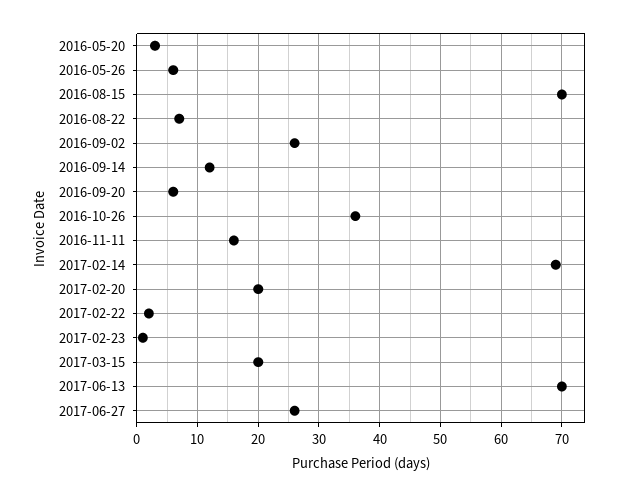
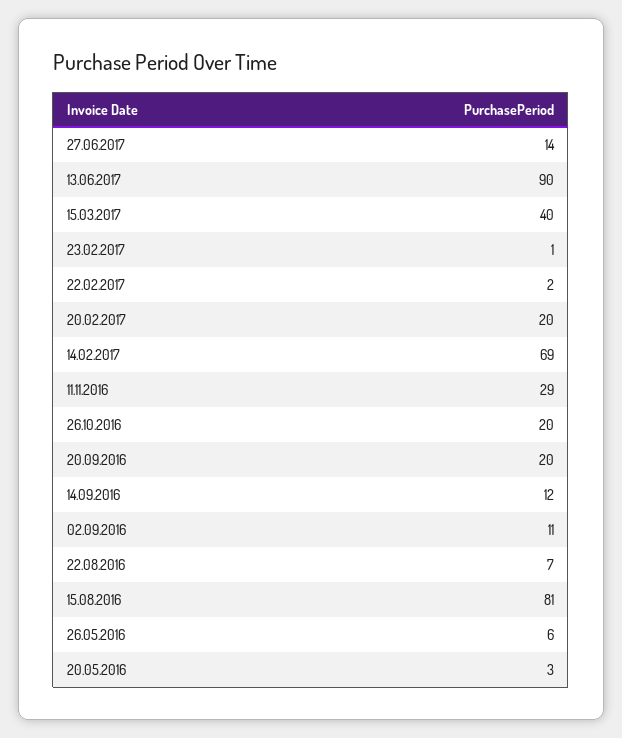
2016-08-15: 70 -> 81
2016-09-02: 26 -> 11
2016-09-20: 6 -> 20
2016-10-26: 36 -> 20
2016-11-11: 16 -> 29
2017-03-15: 20 -> 40
2017-06-13: 70 -> 90
2017-06-27: 26 -> 14

